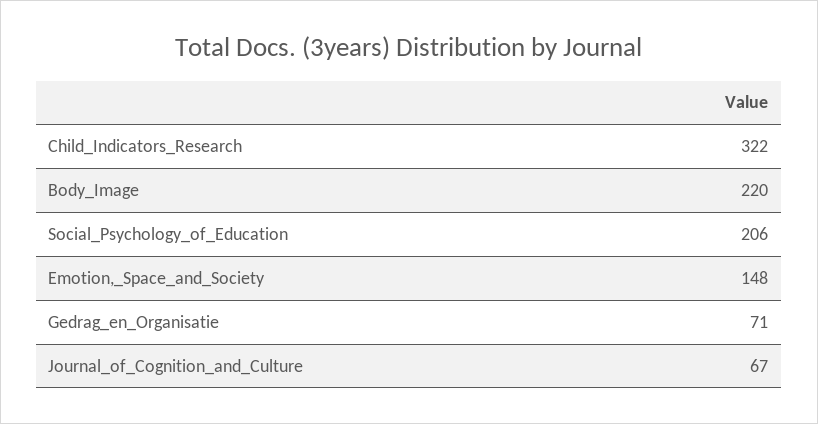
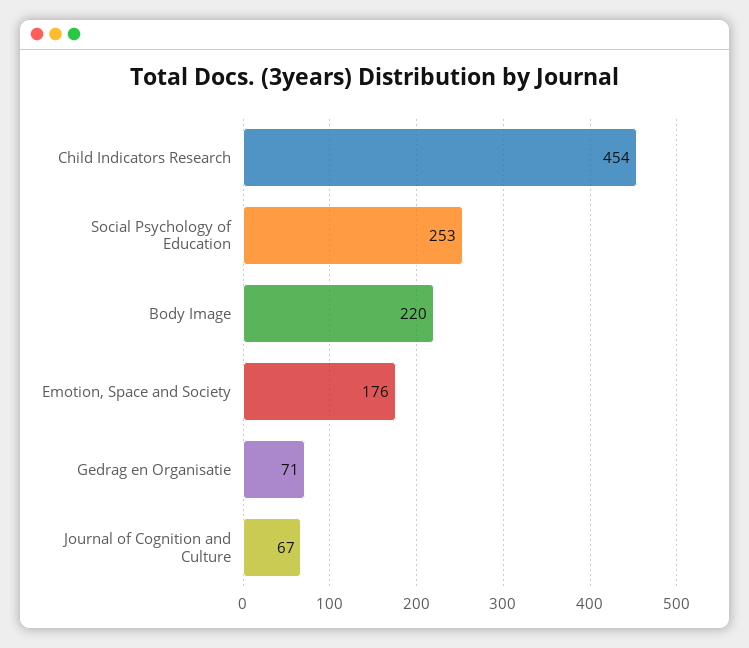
Child_Indicators_Research: 322 -> 454
Social_Psychology_of_Education: 206 -> 253
Emotion,_Space_and_Society: 148 -> 176

